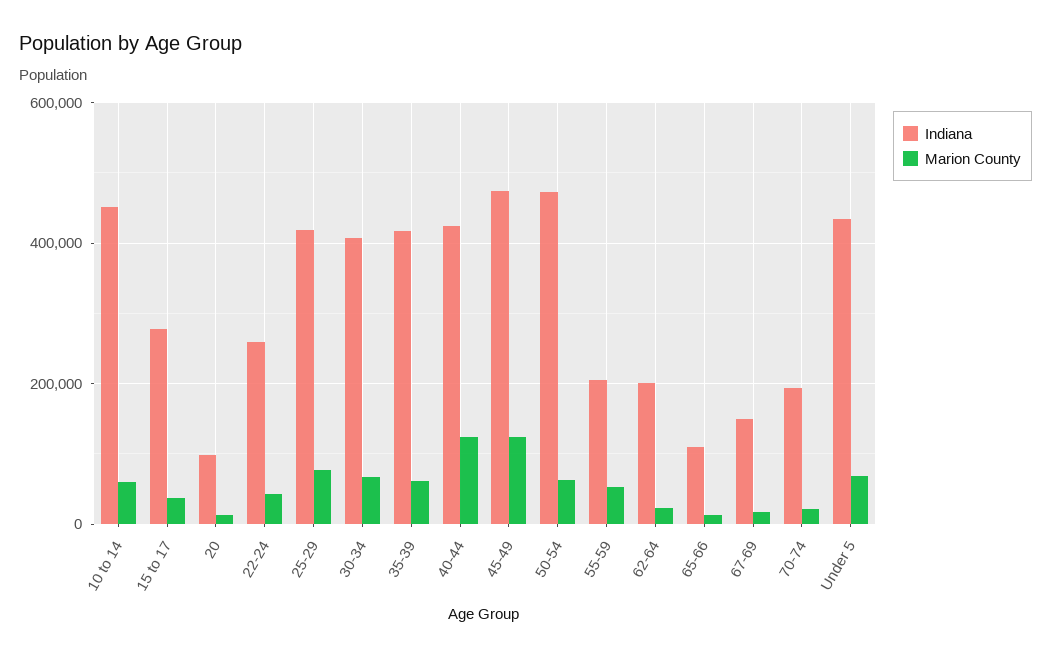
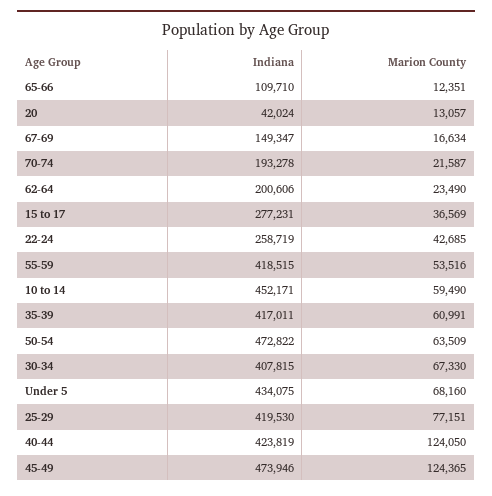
Indiana, 20: 100000 -> 42024
Indiana, 55-59: 200000 -> 418515

